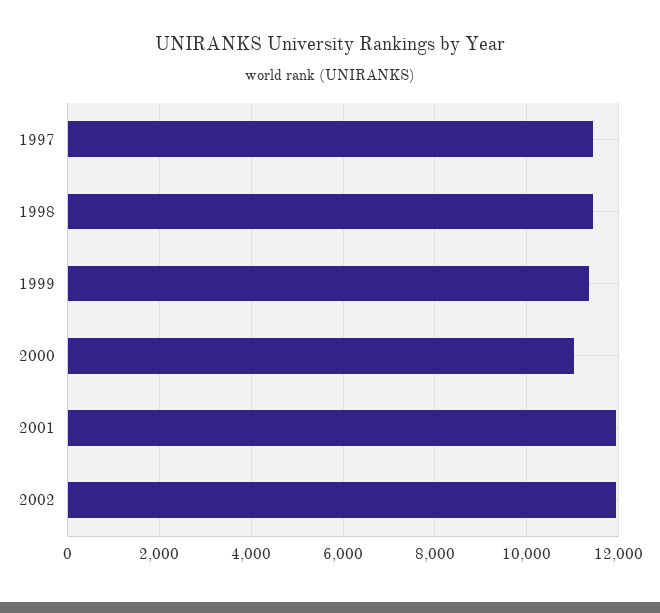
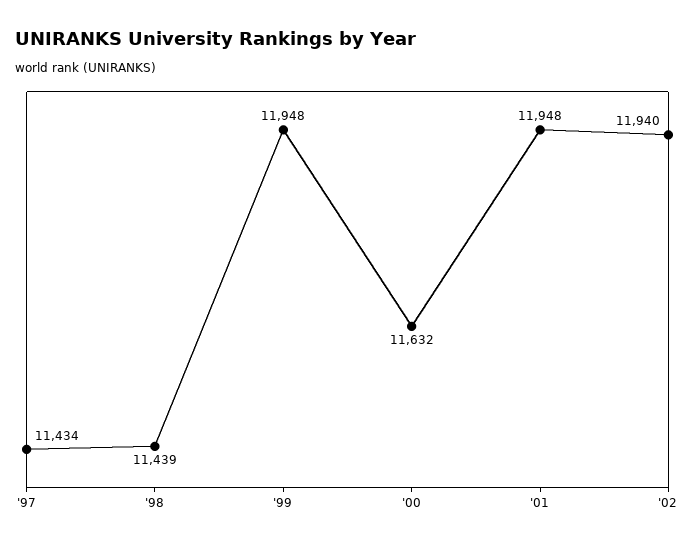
1999: 11400 -> 11948
2000: 11000 -> 11632

